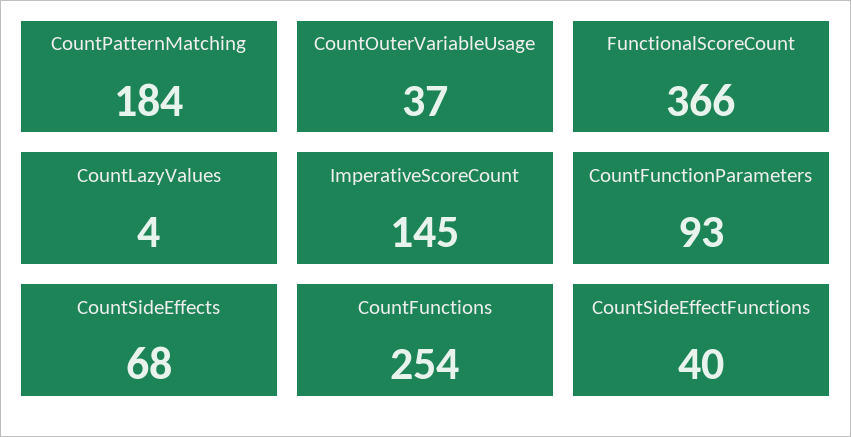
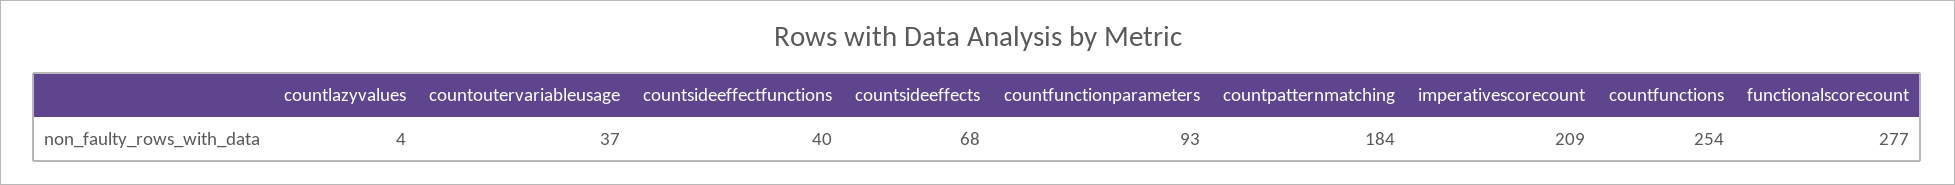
FunctionalScoreCount: 366 -> 277
ImperativeScoreCount: 145 -> 209

